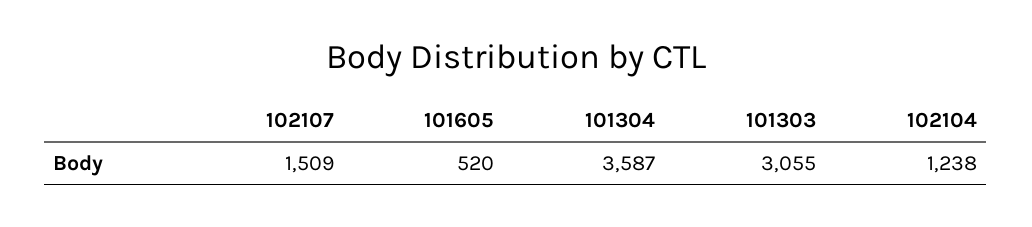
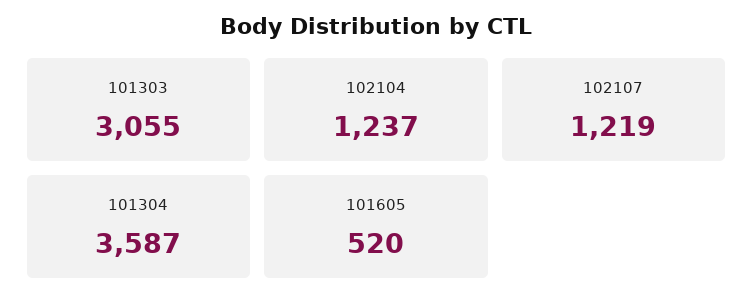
102107: 1509 -> 1219
102104: 1238 -> 1237

